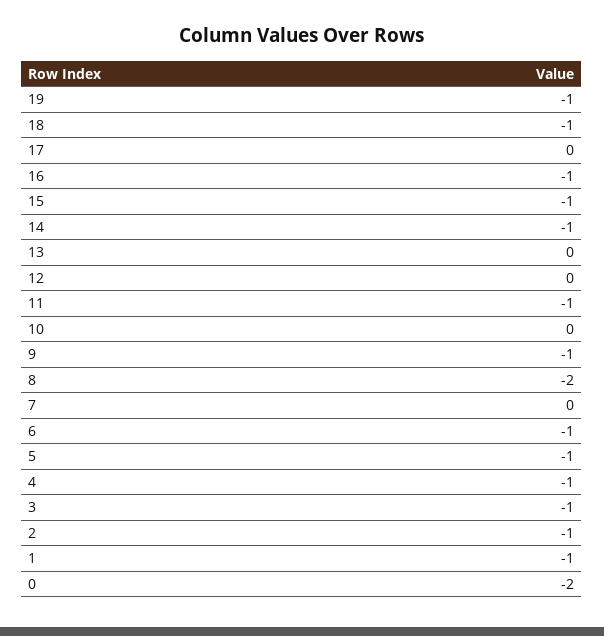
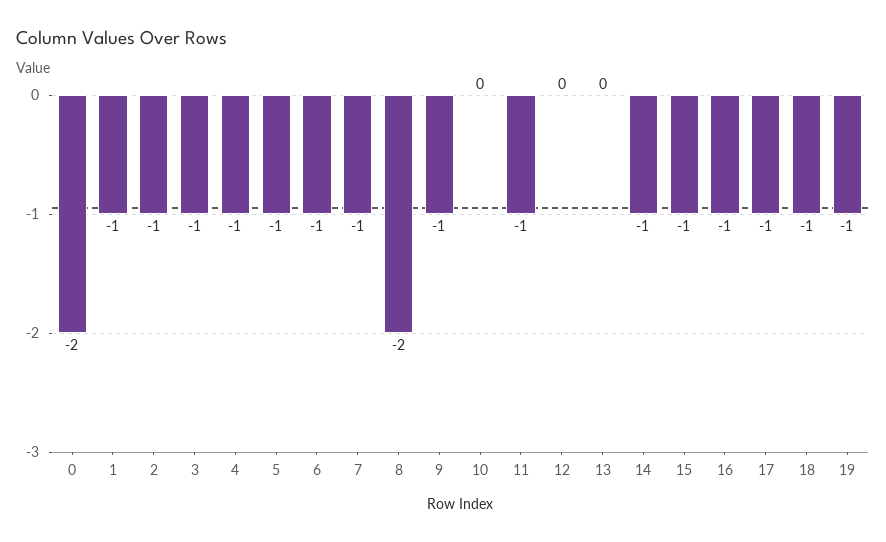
17: 0 -> -1
7: 0 -> -1

